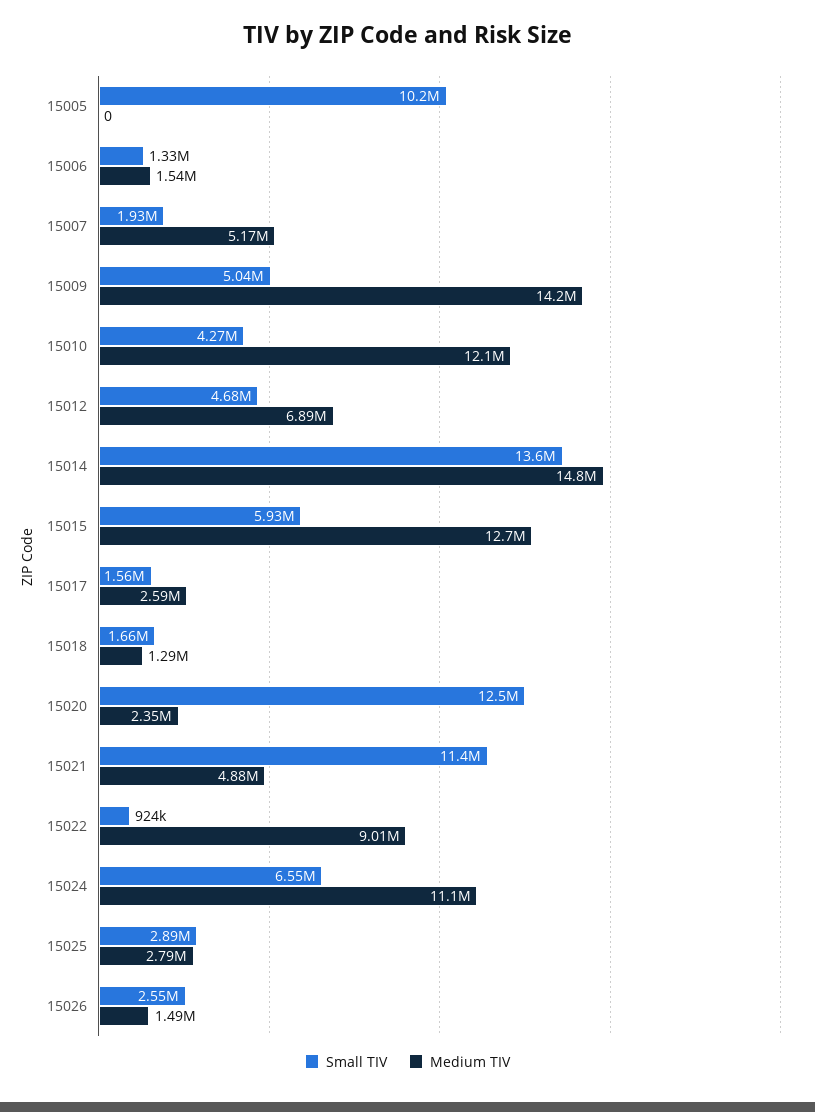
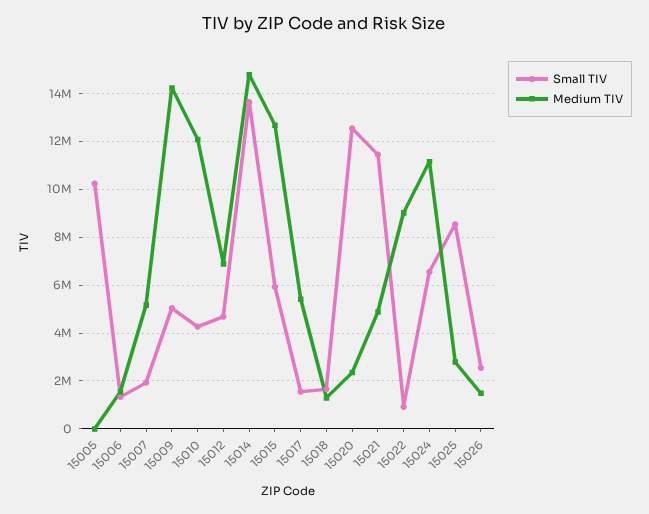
Medium TIV, 15017: 2590000 -> 5500000
Small TIV, 15025: 2890000 -> 8500000

